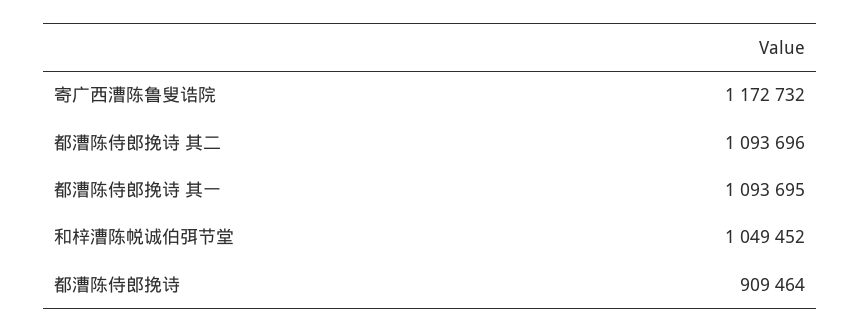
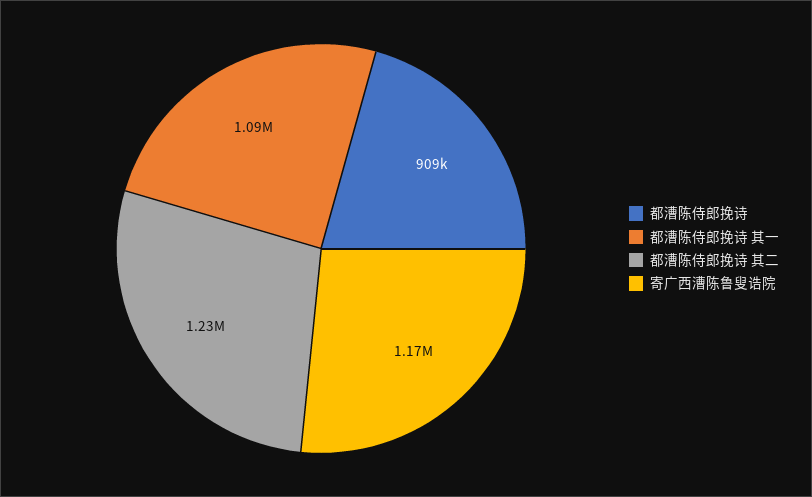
都漕陈侍郎挽诗 其二: 1093696 -> 1230000
和梓漕陈帨诚伯弭节堂: 1049452 -> none

